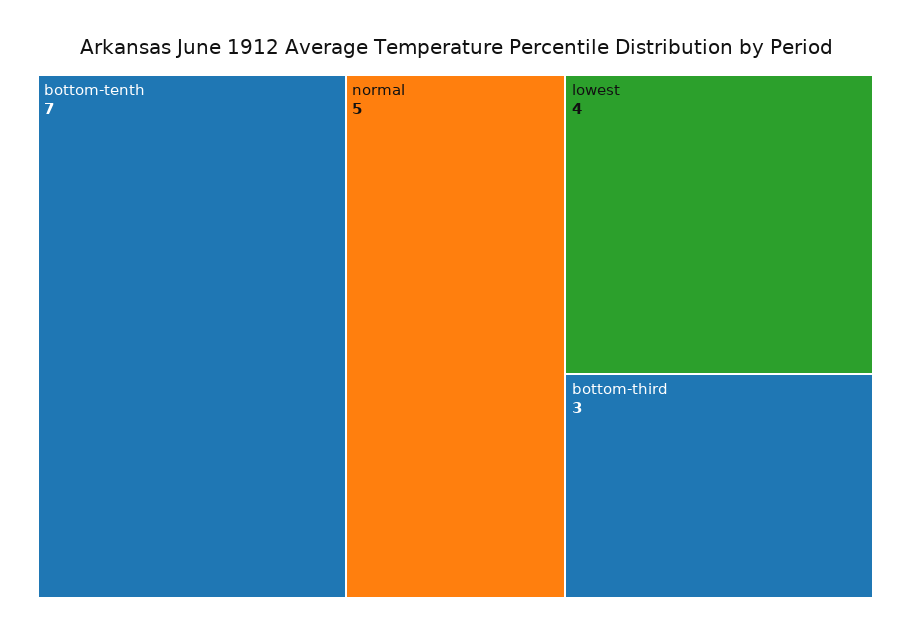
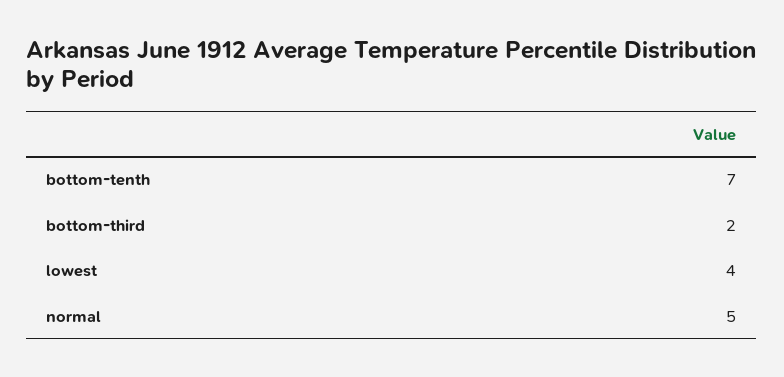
bottom-third: 3 -> 2

